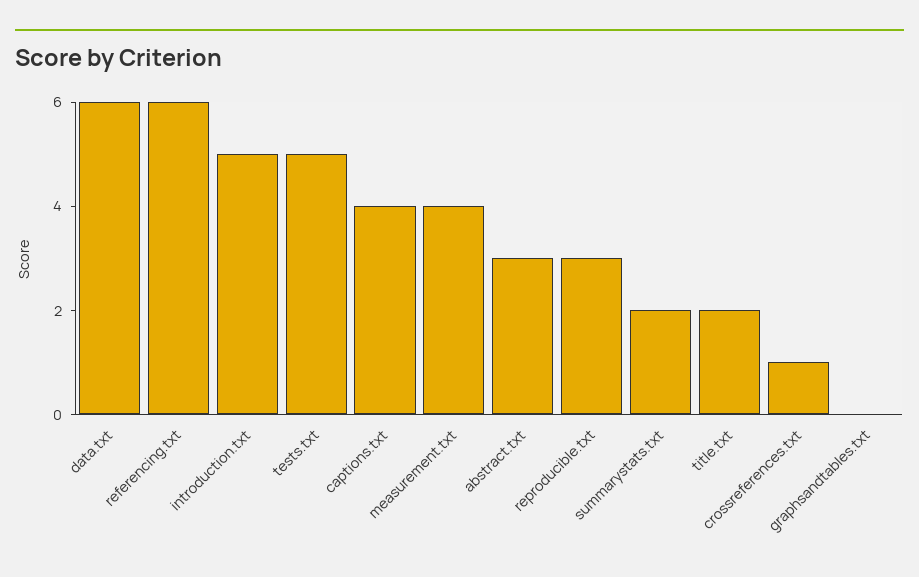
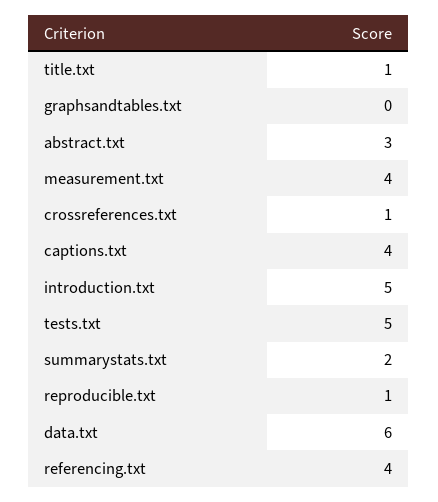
referencing.txt: 6 -> 4
reproducible.txt: 3 -> 1
title.txt: 2 -> 1

